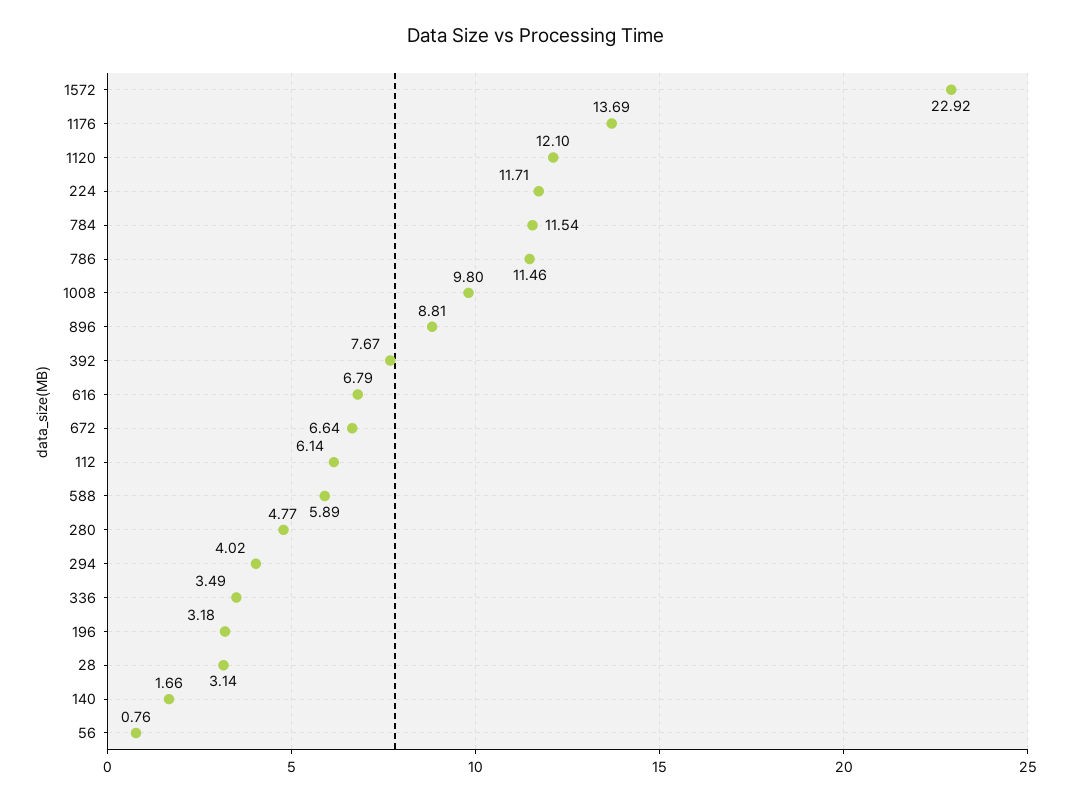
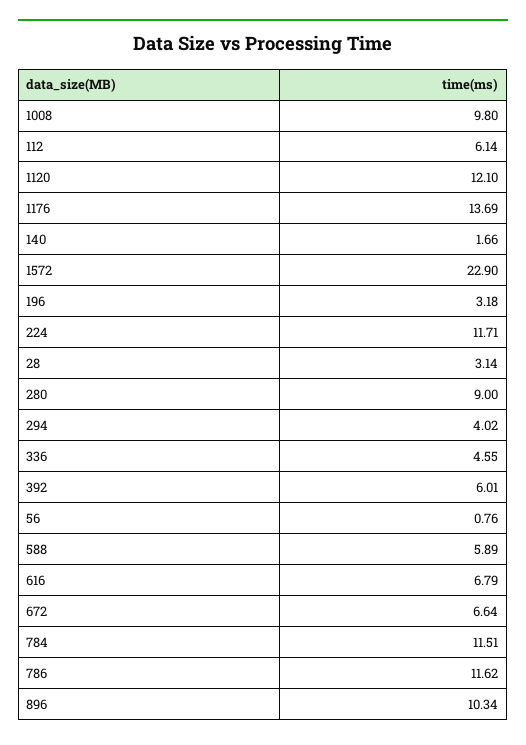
1572: 22.92 -> 22.9
784: 11.54 -> 11.51
786: 11.46 -> 11.62
896: 8.81 -> 10.34
392: 7.67 -> 6.01
280: 4.77 -> 9
336: 3.49 -> 4.55

